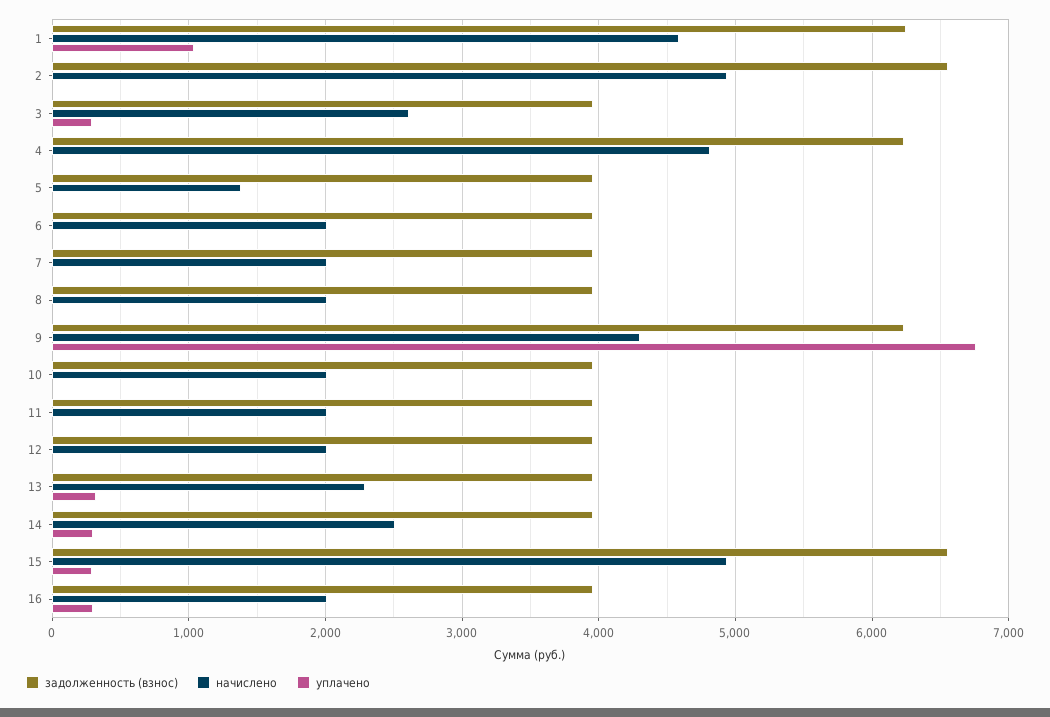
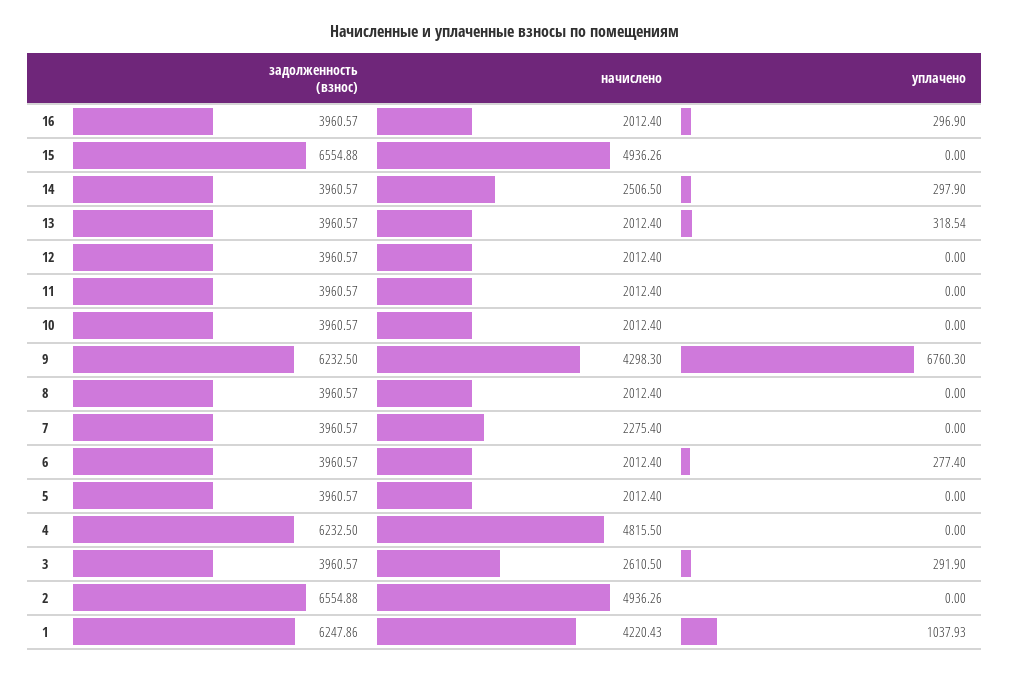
начислено, 1: 4600 -> 4220.43
начислено, 5: 1400 -> 2012.4
уплачено, 6: 0 -> 277.4
начислено, 7: 2000 -> 2275.4
начислено, 13: 2300 -> 2012.4
уплачено, 15: 300 -> 0

